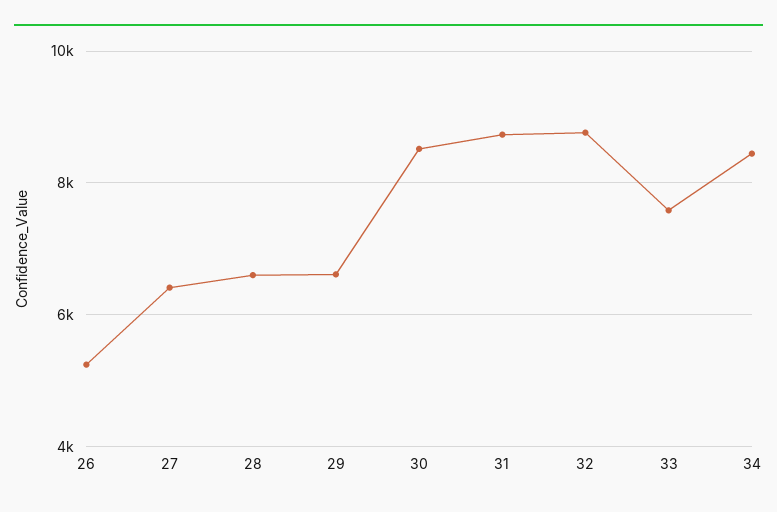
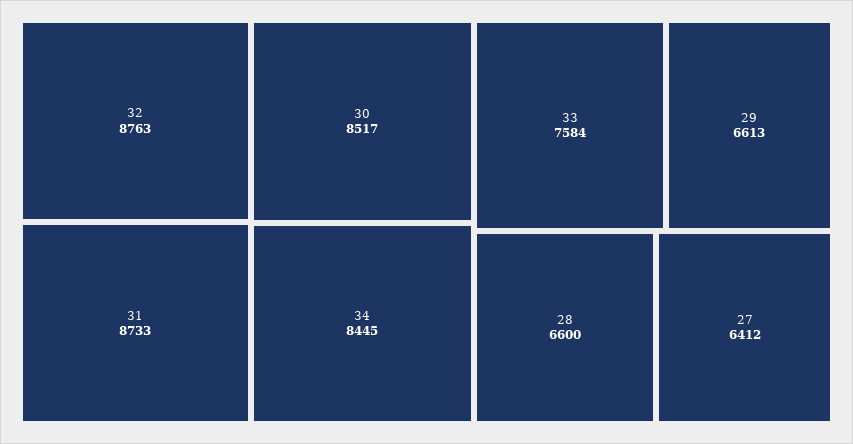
26: 5200 -> none

